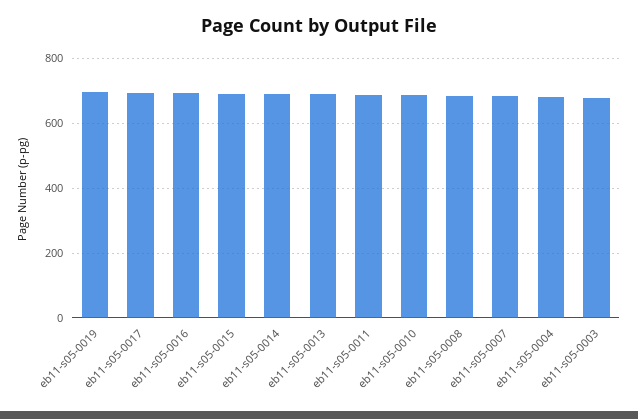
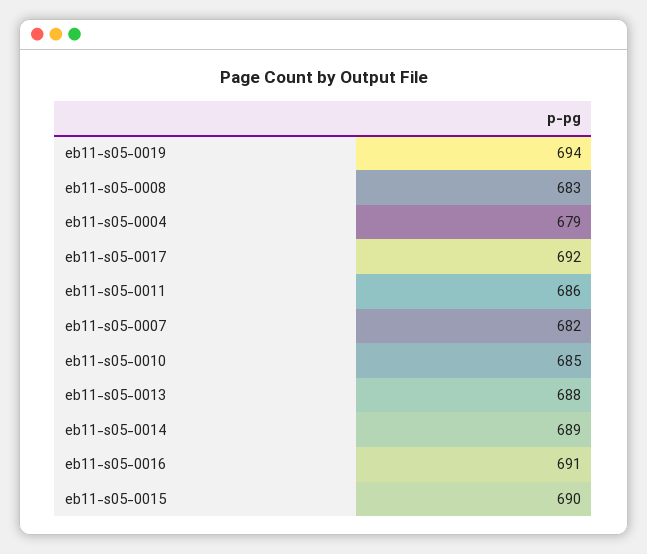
eb11-s05-0003: 680 -> none

